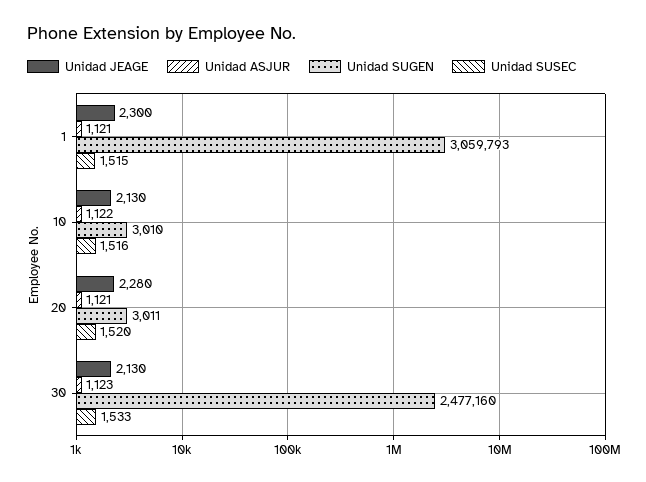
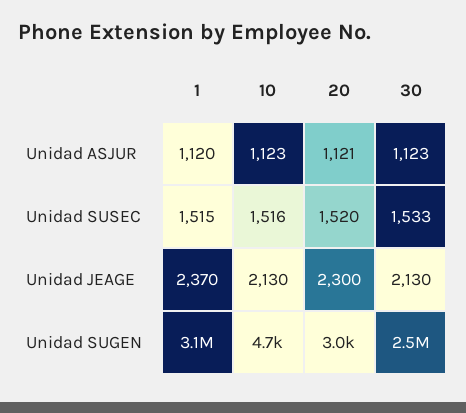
Unidad JEAGE, 1: 2300 -> 2370
Unidad ASJUR, 1: 1121 -> 1120
Unidad ASJUR, 10: 1122 -> 1123
Unidad SUGEN, 10: 3010 -> 4700
Unidad JEAGE, 20: 2280 -> 2300

